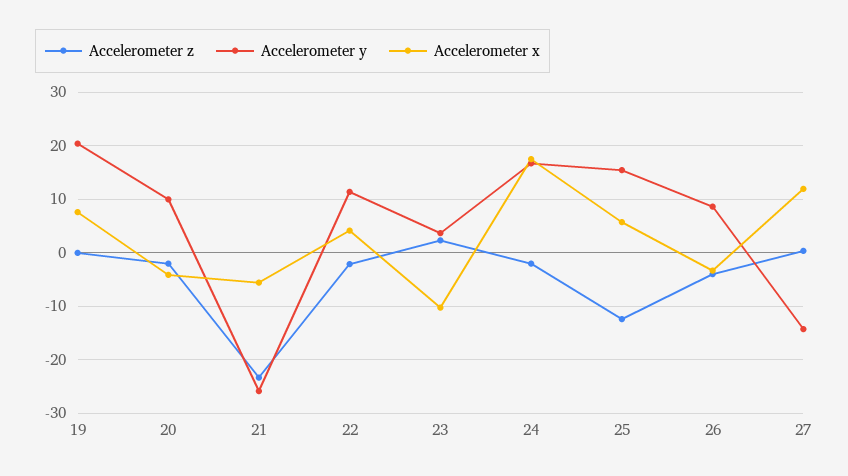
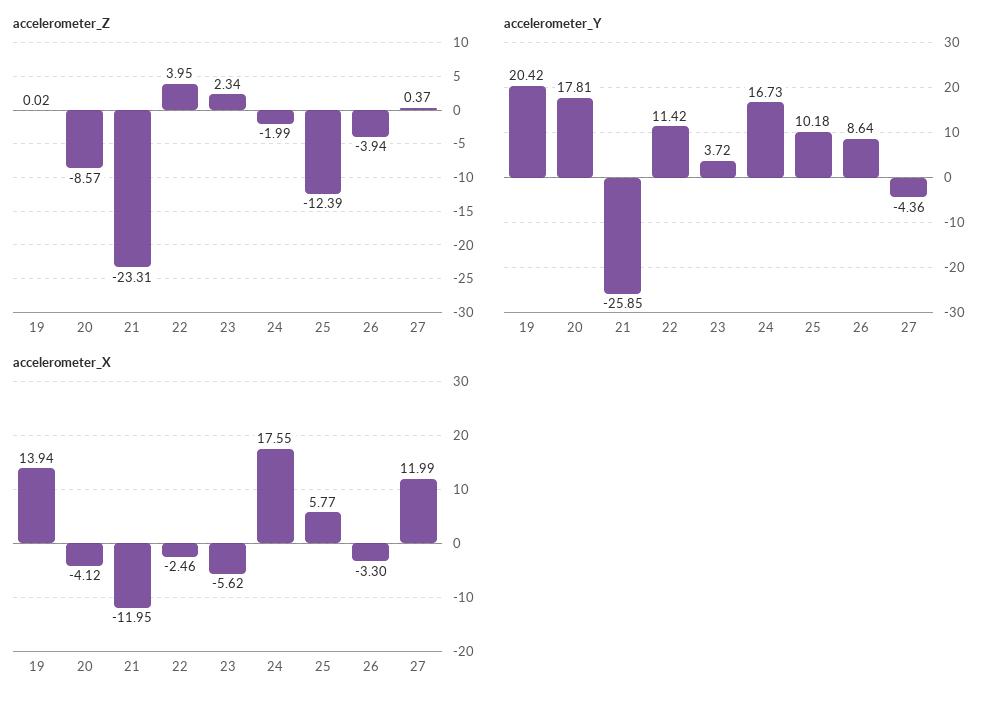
Accelerometer x, 19: 8 -> 13.94
Accelerometer z, 20: -2 -> -8.57
Accelerometer y, 20: 10 -> 17.81
Accelerometer x, 21: -6 -> -11.95
Accelerometer z, 22: -2 -> 3.95
Accelerometer x, 22: 4 -> -2.46
Accelerometer x, 23: -10 -> -5.62
Accelerometer y, 25: 16 -> 10.18
Accelerometer y, 27: -14 -> -4.36

